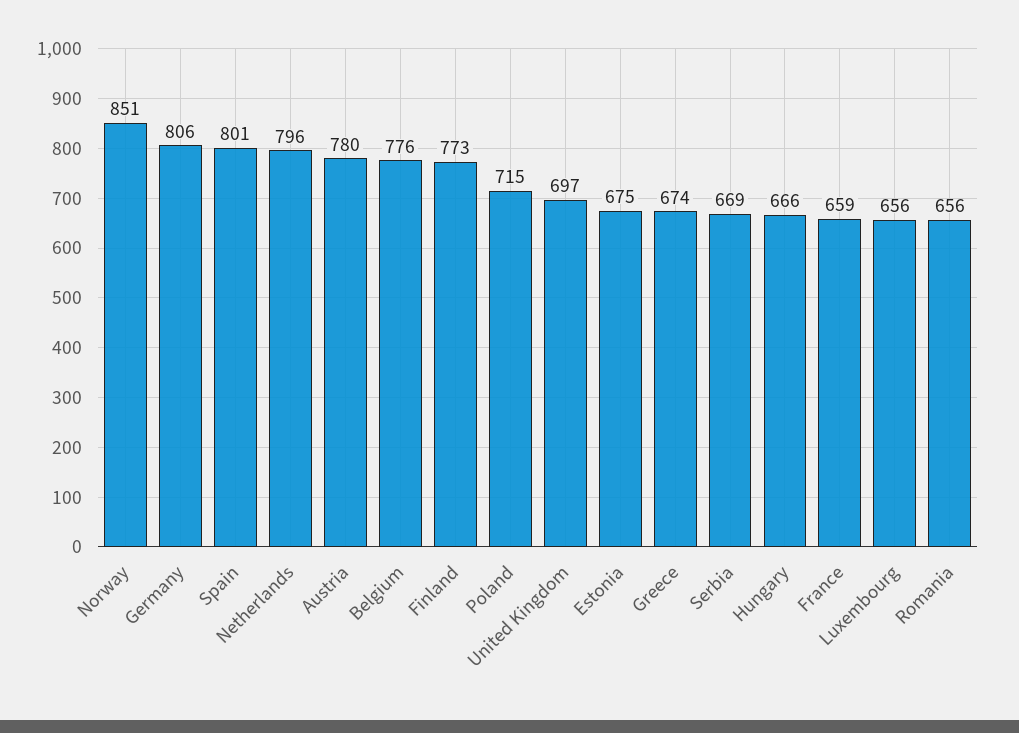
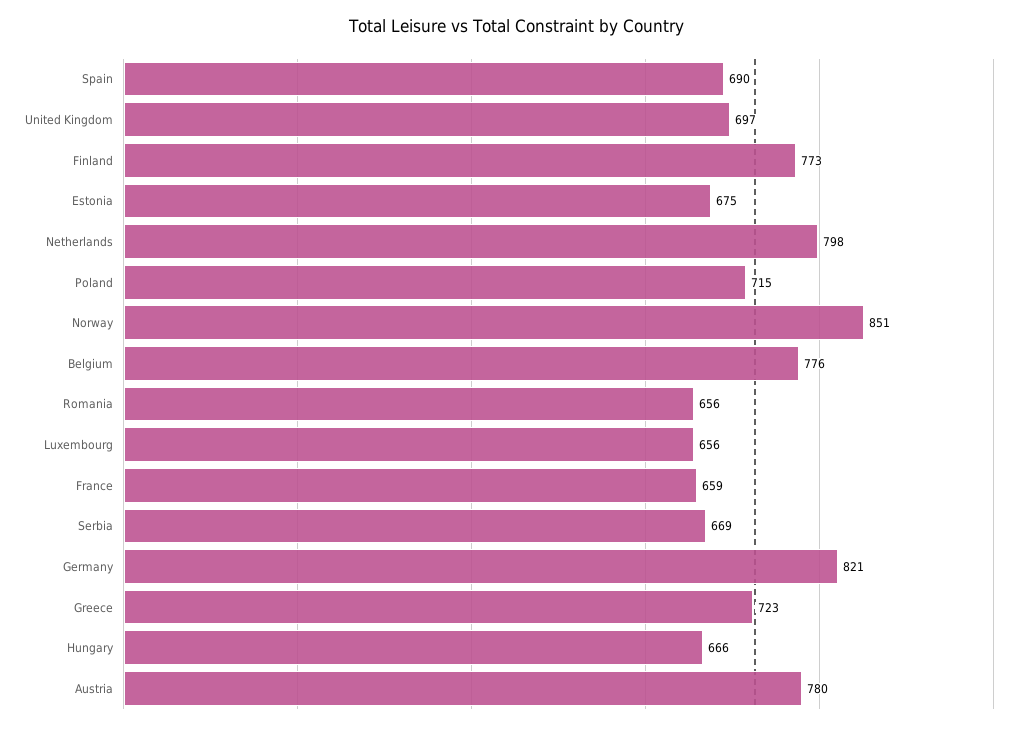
Germany: 806 -> 821
Spain: 801 -> 690
Netherlands: 796 -> 798
Greece: 674 -> 723

